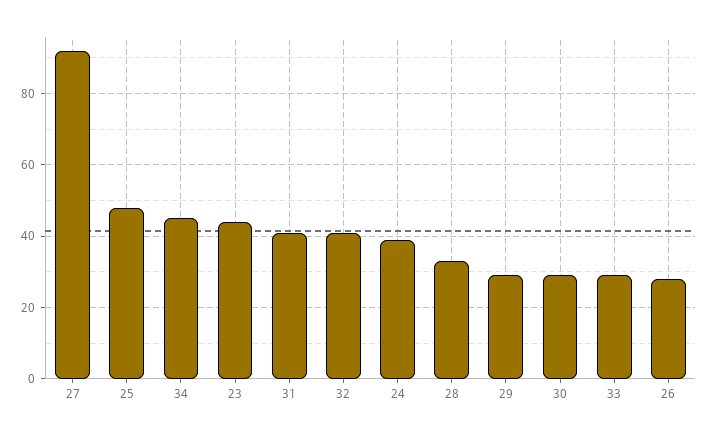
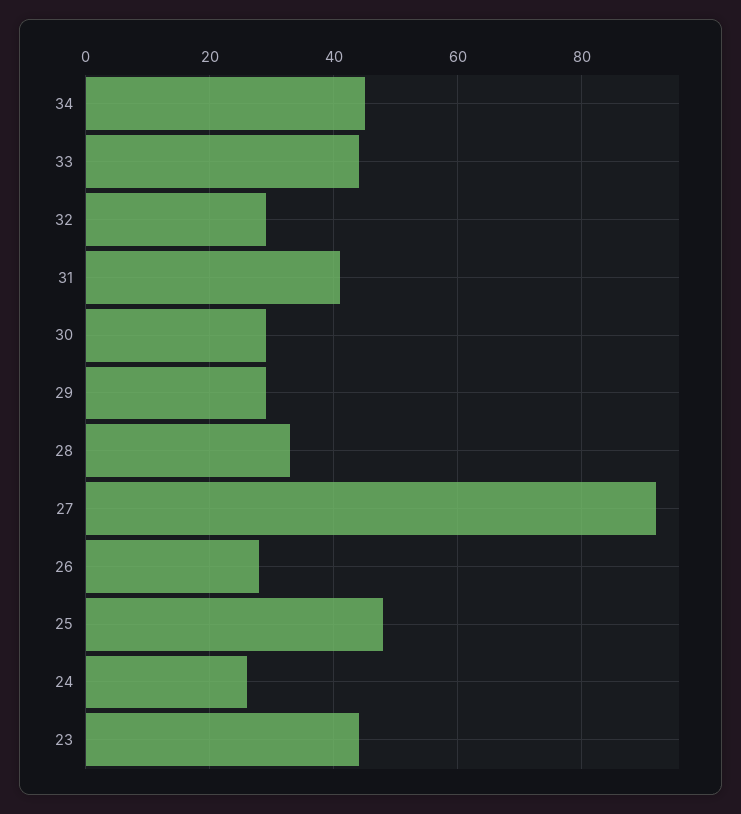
32: 40 -> 30
24: 40 -> 25
33: 30 -> 45

